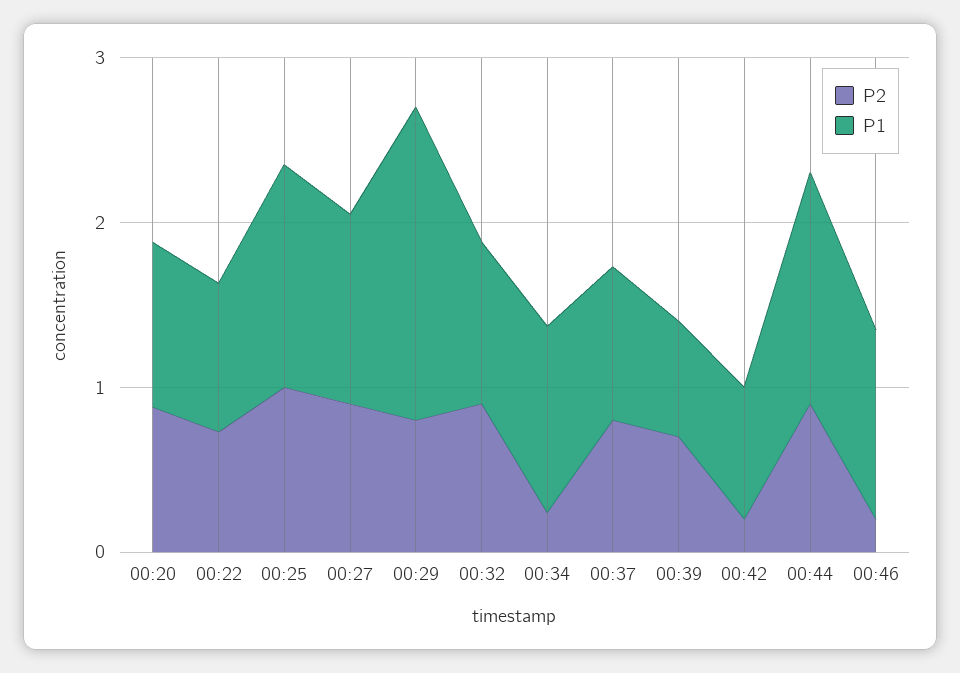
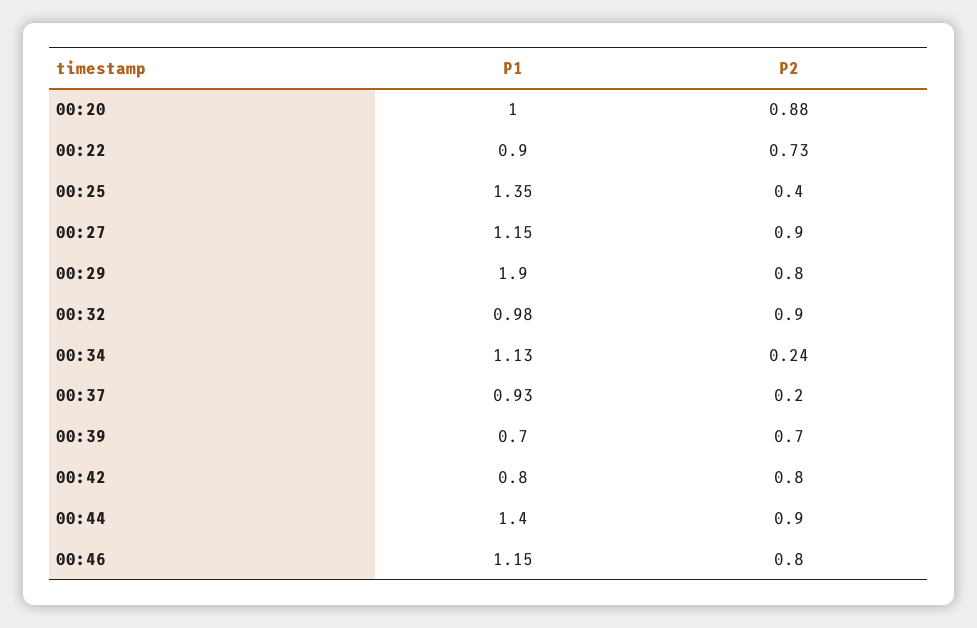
P2, 00:25: 1 -> 0.4
P2, 00:37: 0.8 -> 0.2
P2, 00:42: 0.2 -> 0.8
P2, 00:46: 0.2 -> 0.8

